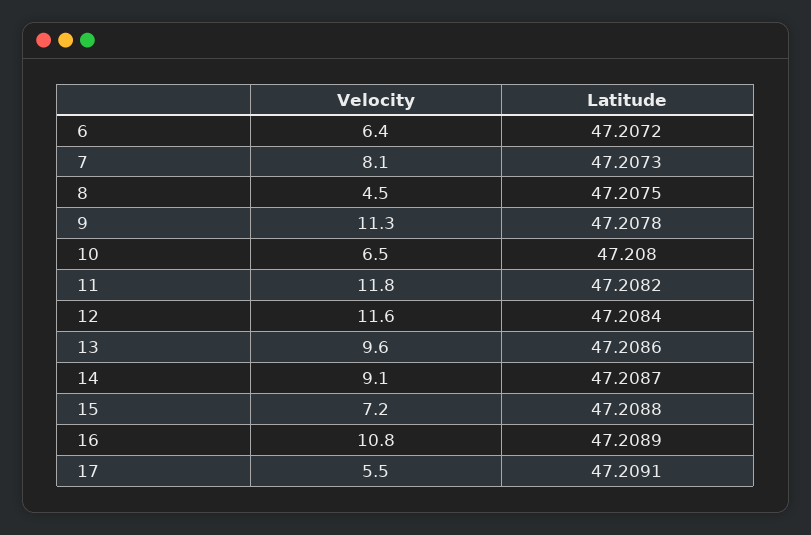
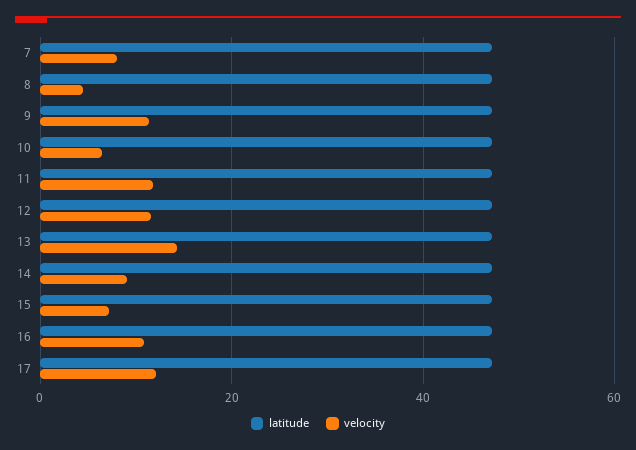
Velocity, 6: 6.4 -> none
Latitude, 6: 47.2072 -> none
Velocity, 13: 9.6 -> 14
Velocity, 17: 5.5 -> 12

